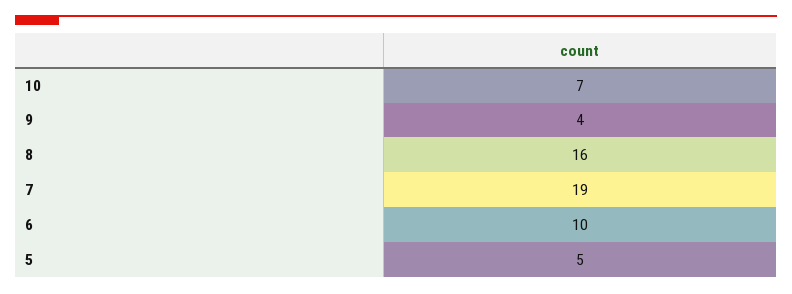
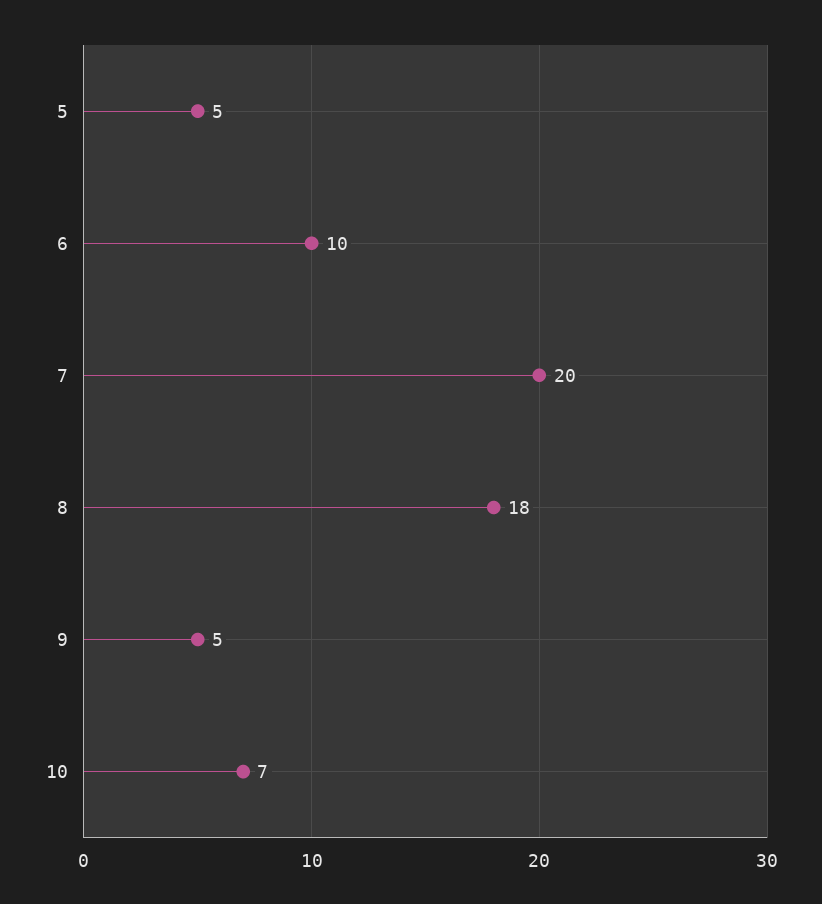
9: 4 -> 5
8: 16 -> 18
7: 19 -> 20

